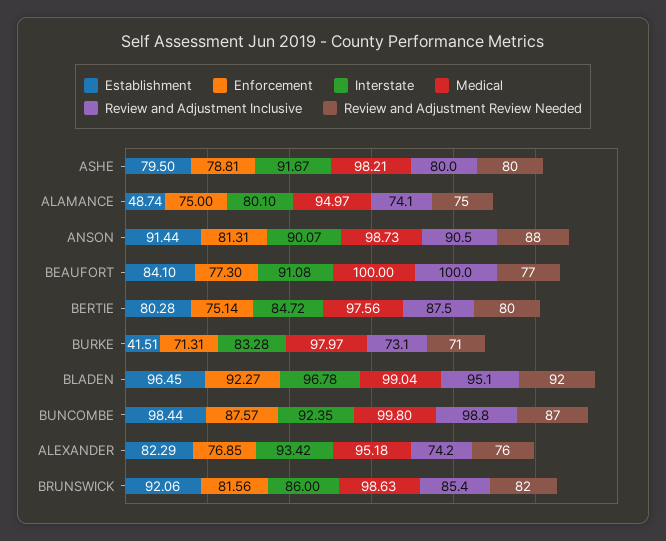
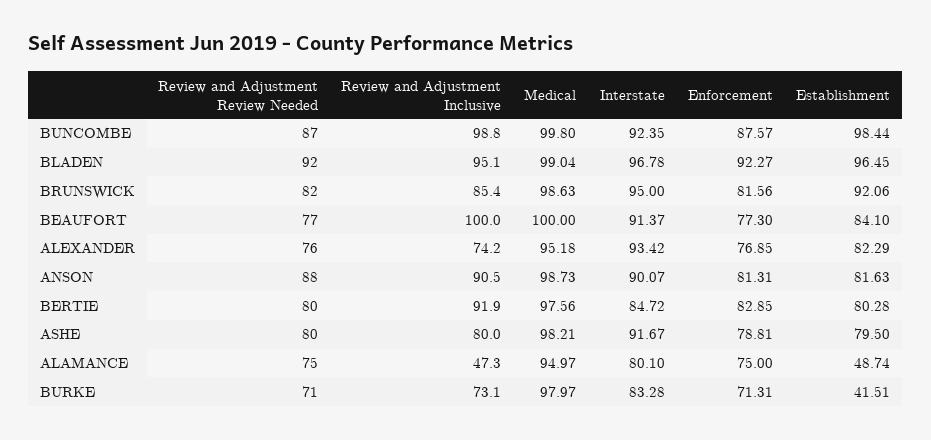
Review and Adjustment Inclusive, ALAMANCE: 74.1 -> 47.3
Establishment, ANSON: 91.44 -> 81.63
Interstate, BEAUFORT: 91.08 -> 91.37
Enforcement, BERTIE: 75.14 -> 82.85
Review and Adjustment Inclusive, BERTIE: 87.5 -> 91.9
Interstate, BRUNSWICK: 86 -> 95

